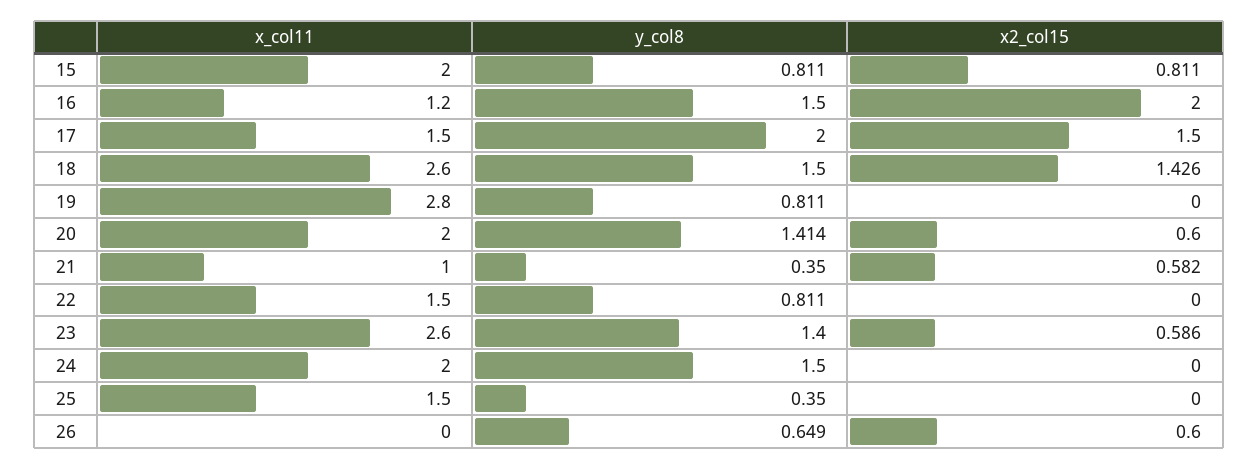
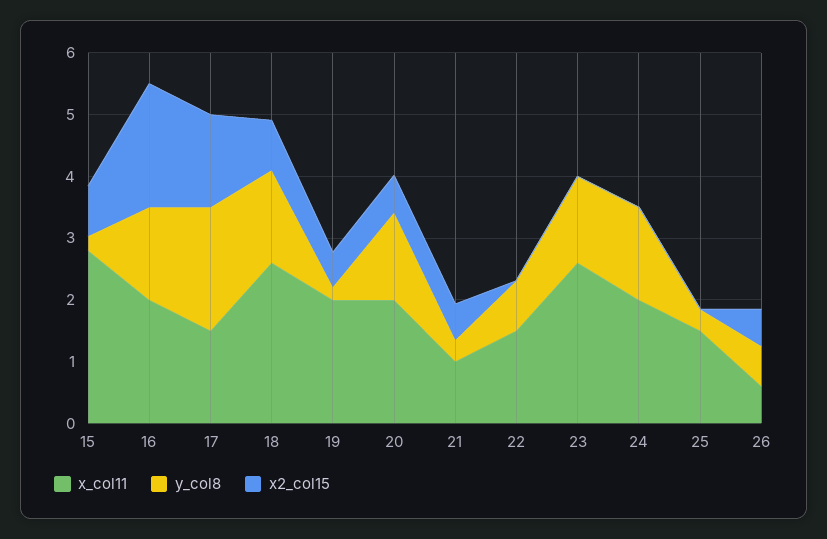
x_col11, 15: 2 -> 2.8
y_col8, 15: 0.811 -> 0.2
x_col11, 16: 1.2 -> 2
x2_col15, 18: 1.426 -> 0.8
x_col11, 19: 2.8 -> 2
y_col8, 19: 0.811 -> 0.2
x2_col15, 19: 0 -> 0.6
x2_col15, 23: 0.586 -> 0
x_col11, 26: 0 -> 0.6

